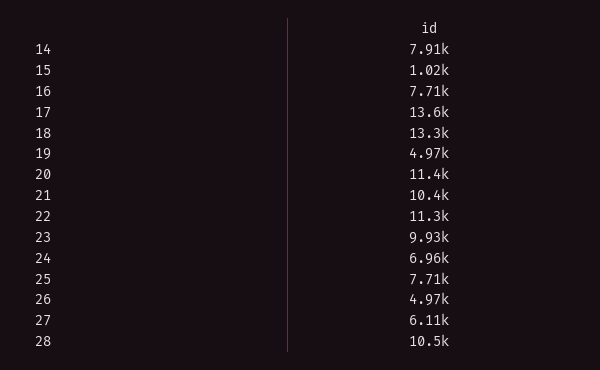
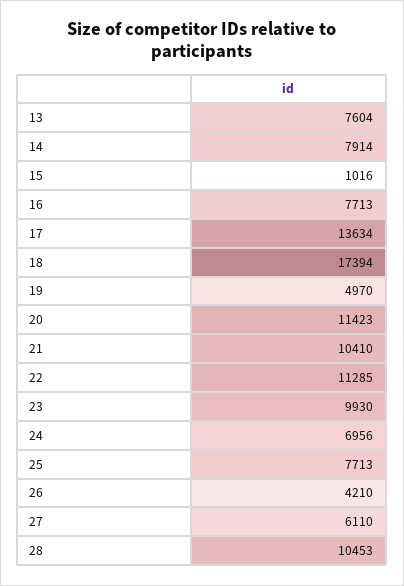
18: 13300 -> 17394
26: 4970 -> 4210
13: none -> 7604

